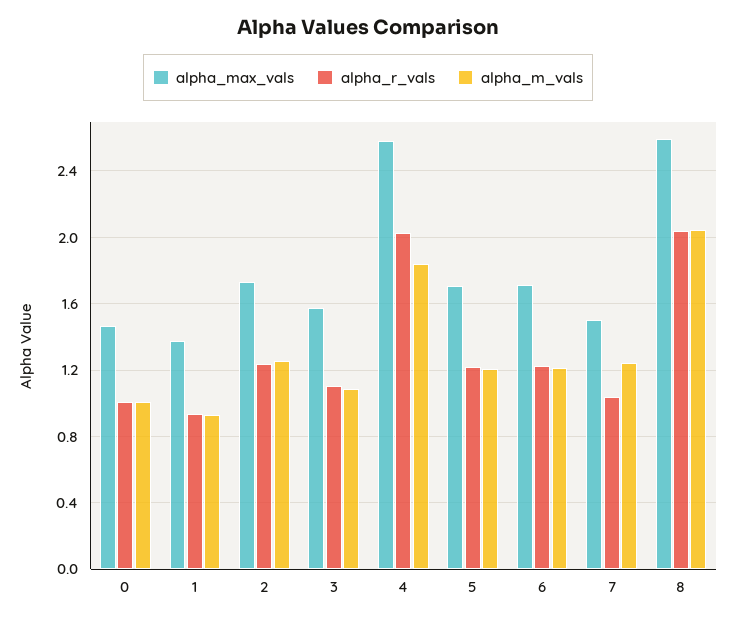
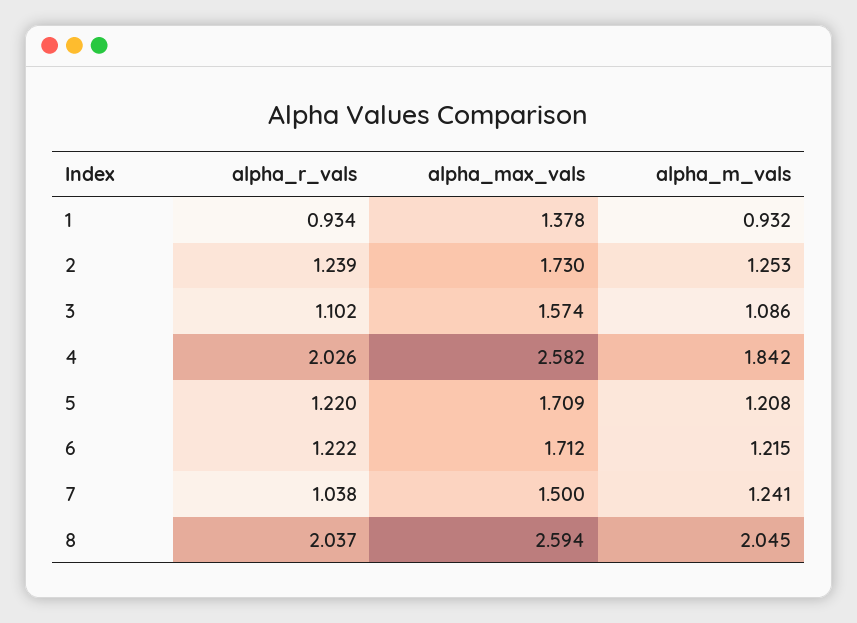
alpha_max_vals, 0: 1.45 -> none
alpha_r_vals, 0: 1 -> none
alpha_m_vals, 0: 1 -> none

